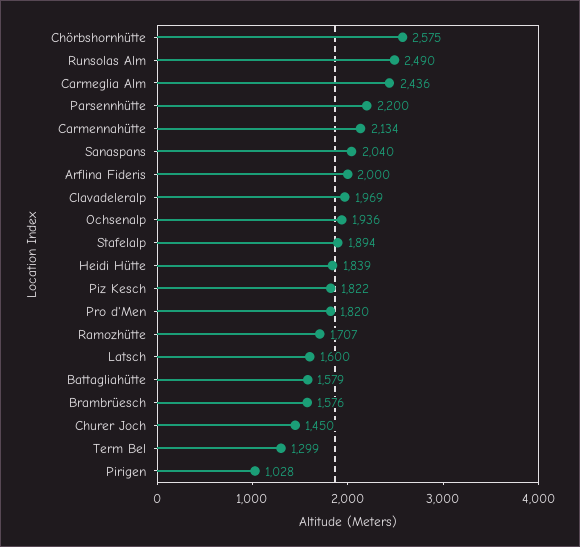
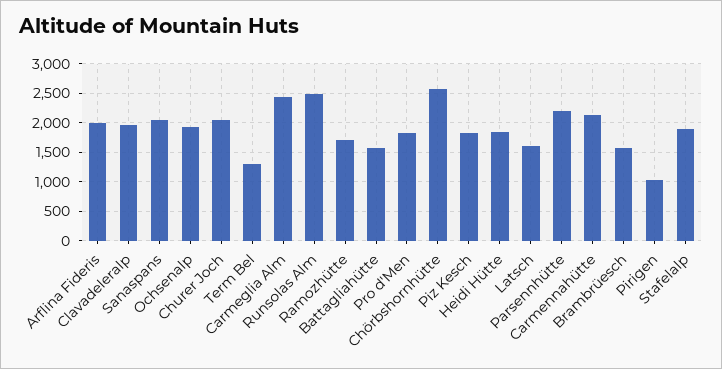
Churer Joch: 1450 -> 2000

